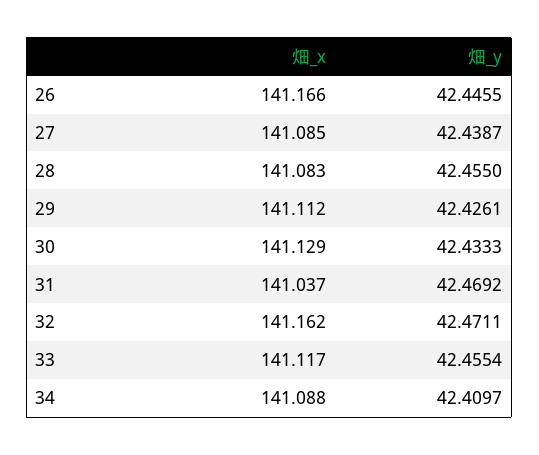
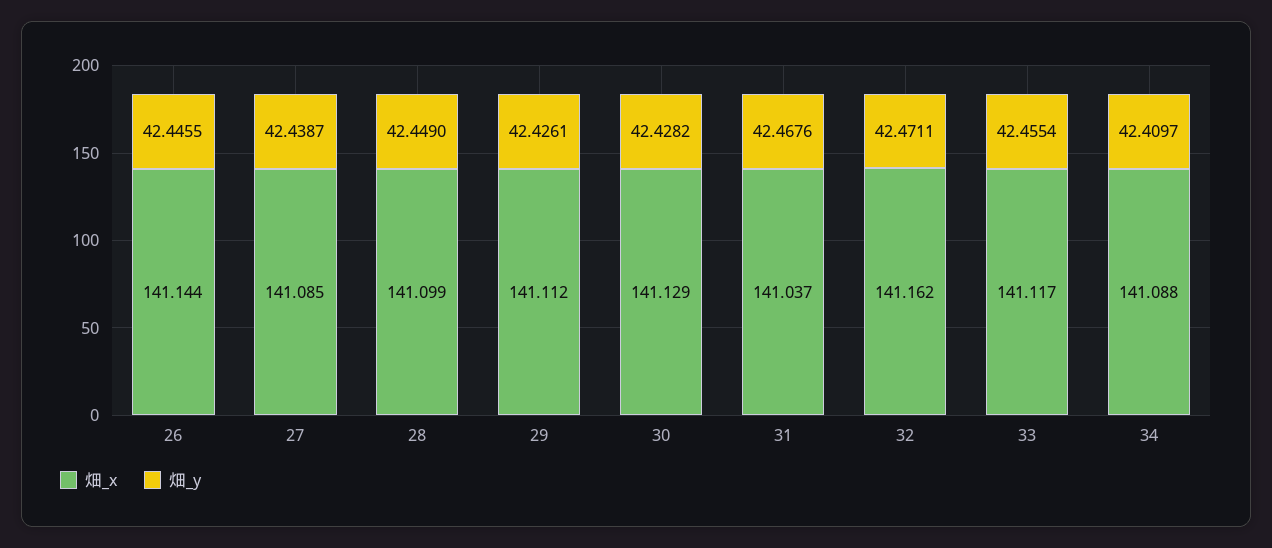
畑_x, 26: 141.166 -> 141.144
畑_x, 28: 141.083 -> 141.099
畑_y, 28: 42.455 -> 42.449
畑_y, 30: 42.4333 -> 42.4282
畑_y, 31: 42.4692 -> 42.4676

